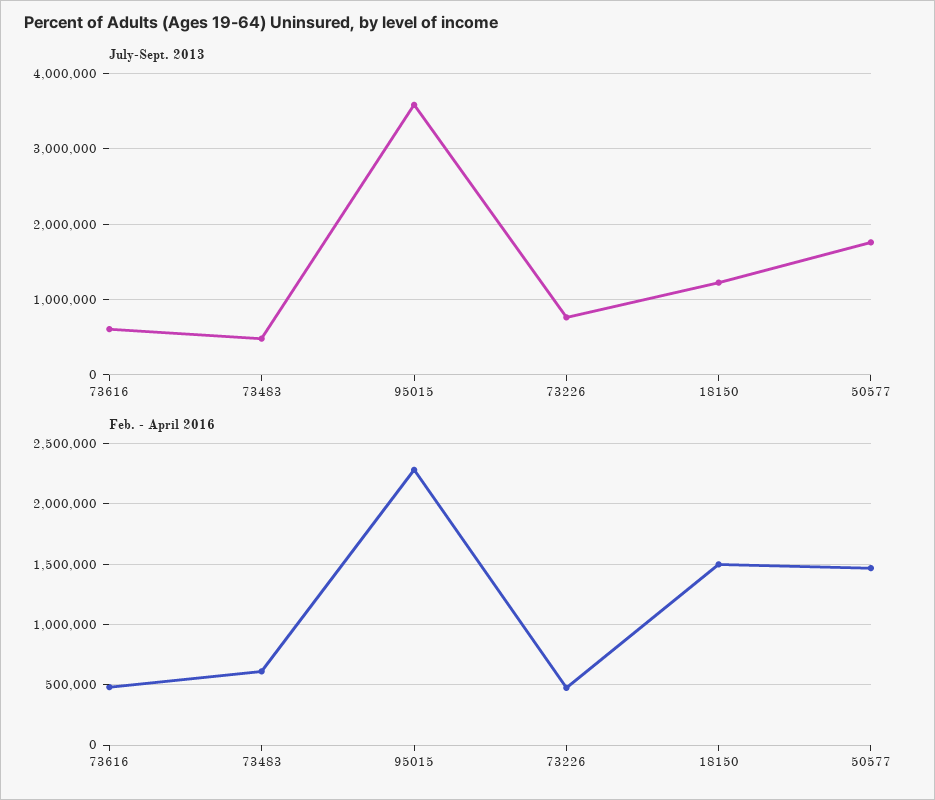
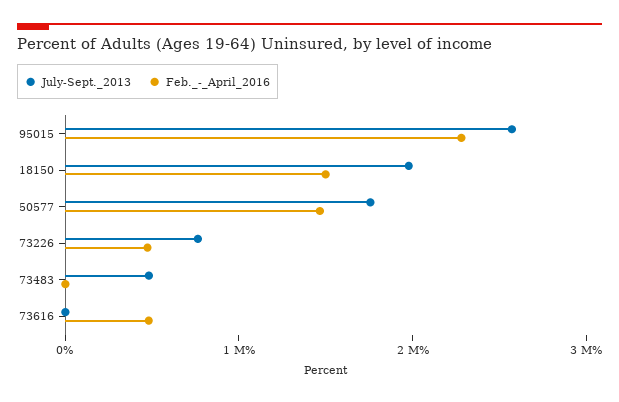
July-Sept. 2013, 73616: 600000 -> 0
July-Sept. 2013, 95015: 3600000 -> 2600000
July-Sept. 2013, 18150: 1200000 -> 2000000
Feb. - April 2016, 73483: 600000 -> 0

